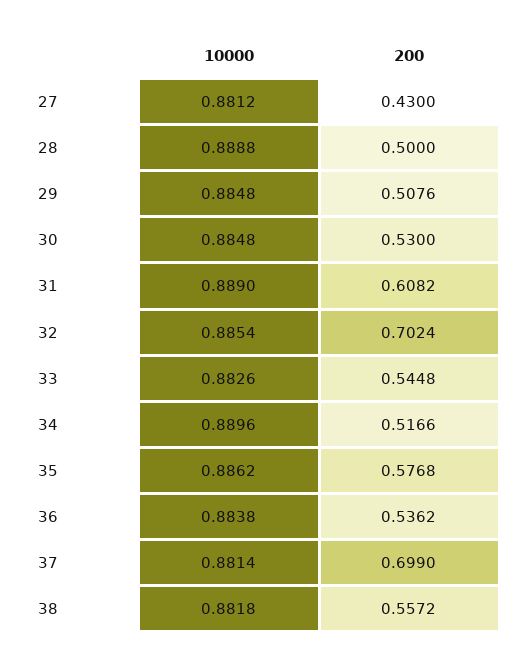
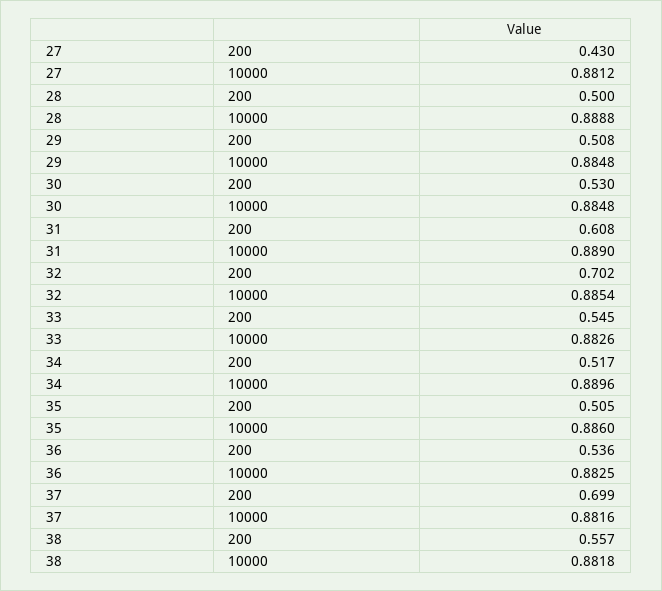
10000, 35: 0.8862 -> 0.886
200, 35: 0.5768 -> 0.505
10000, 36: 0.8838 -> 0.8825
10000, 37: 0.8814 -> 0.8816

